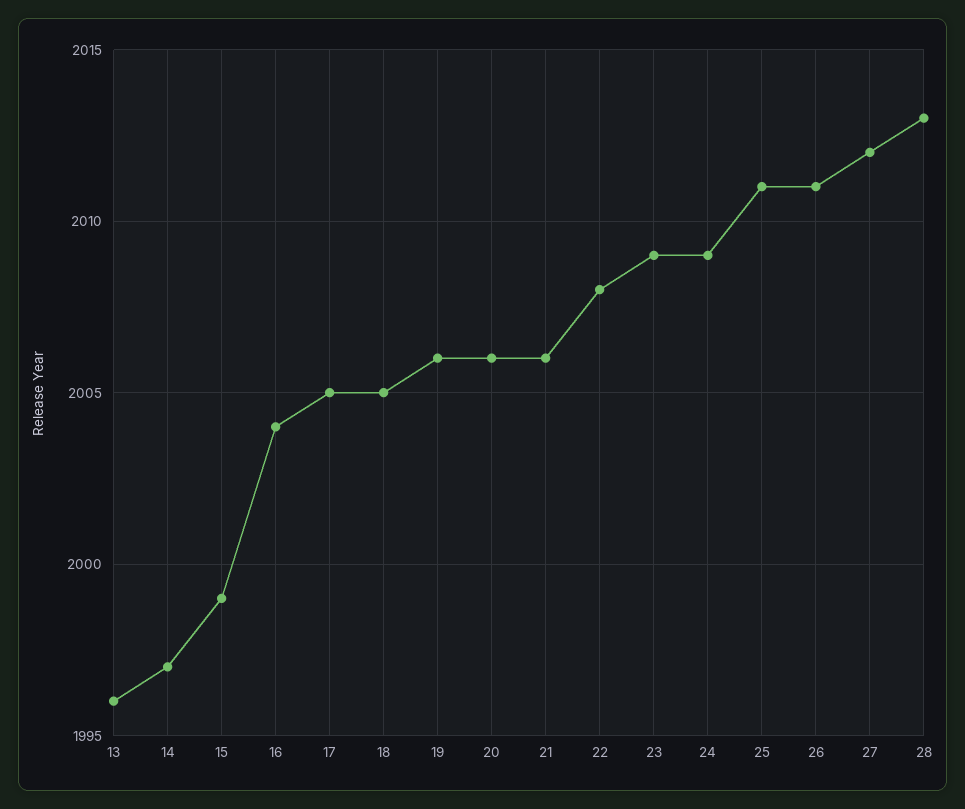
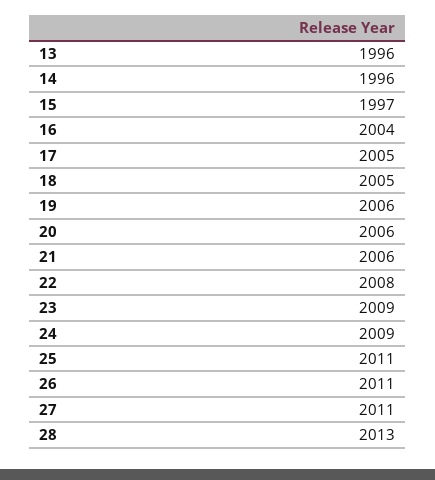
14: 1997 -> 1996
15: 1999 -> 1997
27: 2012 -> 2011

